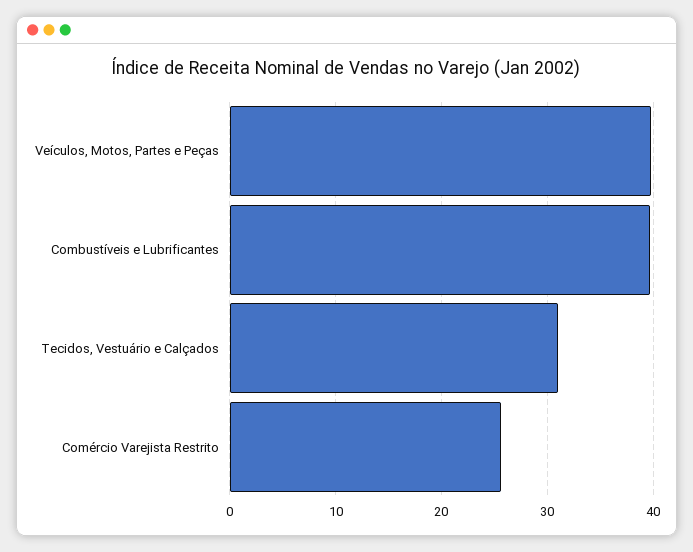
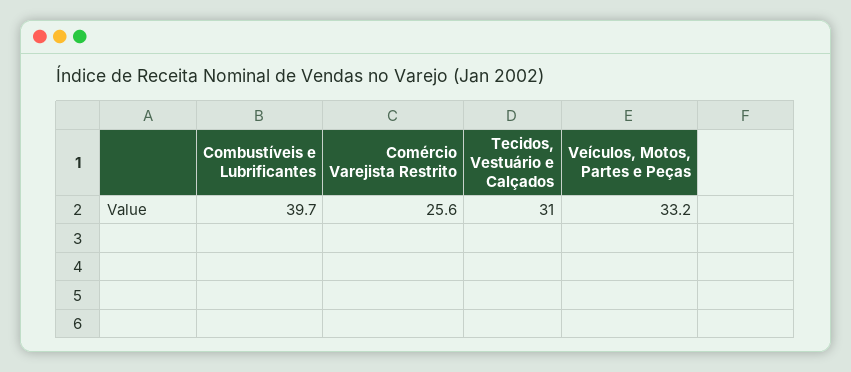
Veículos, Motos, Partes e Peças: 40 -> 33.2

